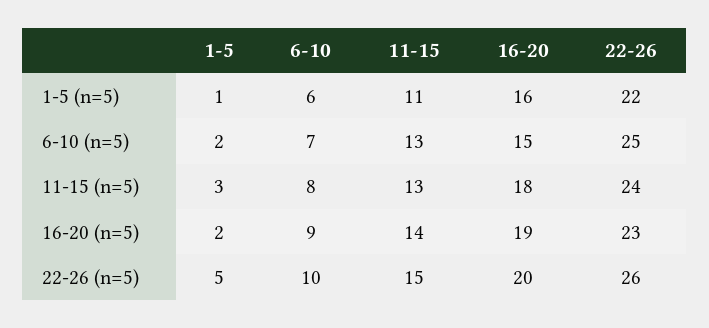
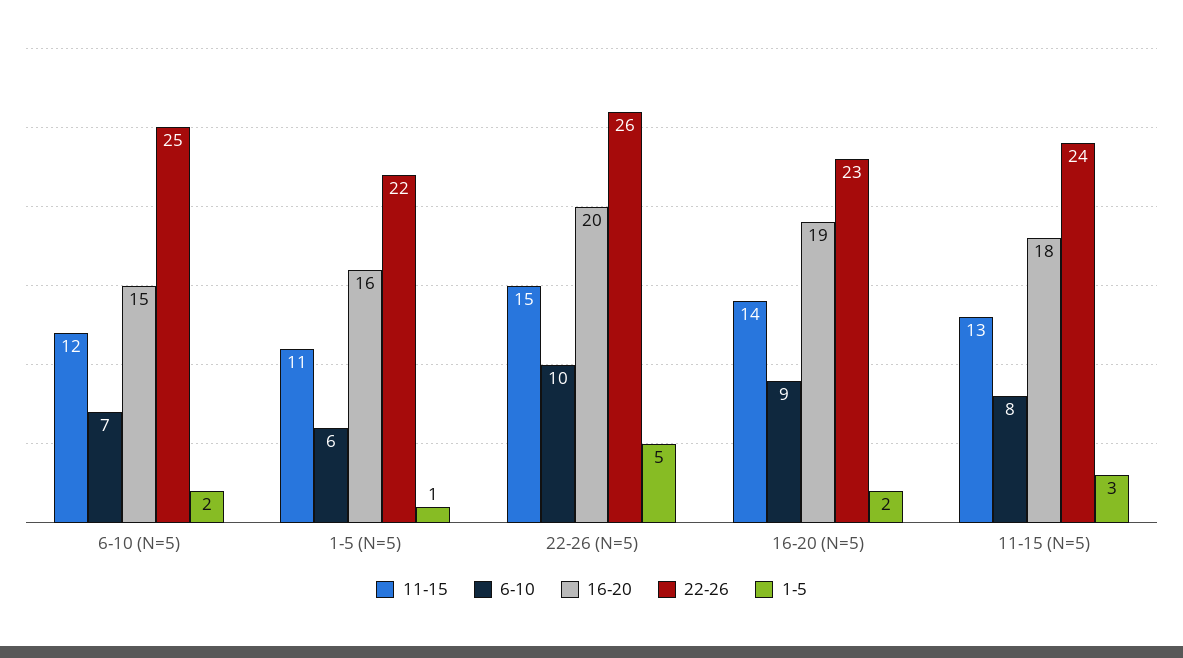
11-15, 6-10 (n=5): 13 -> 12

